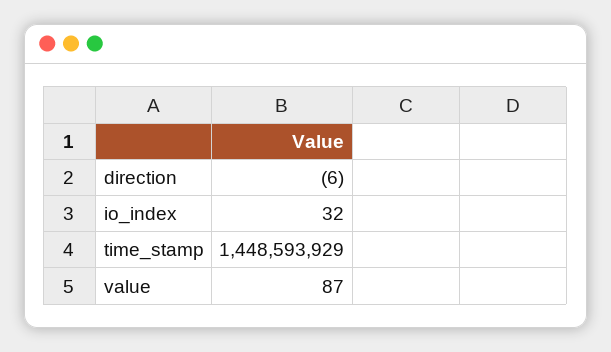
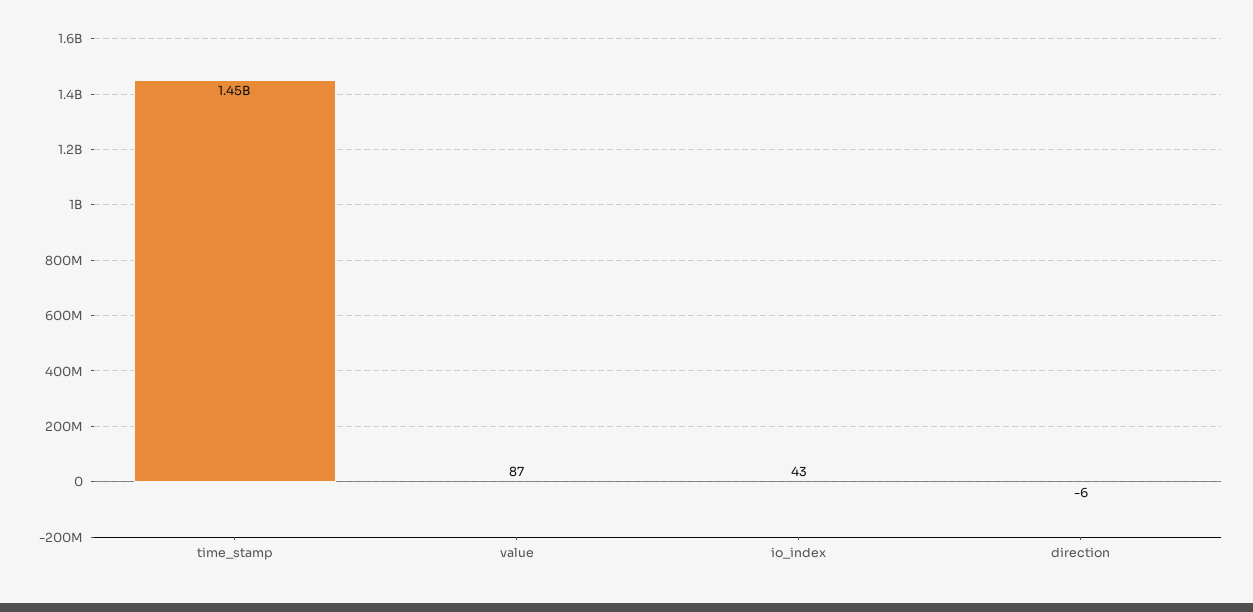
io_index: 32 -> 43

